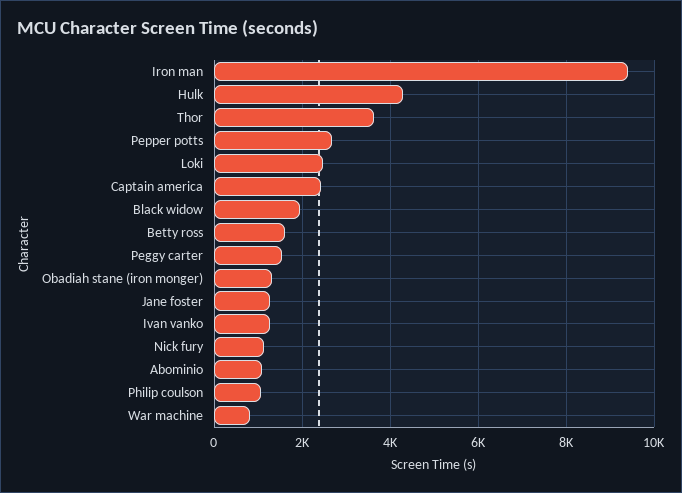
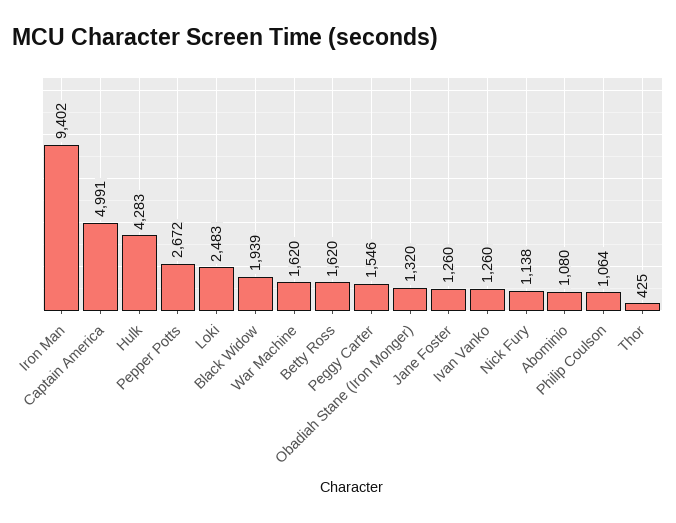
Thor: 3600 -> 425
Captain america: 2400 -> 4991
War machine: 800 -> 1620

